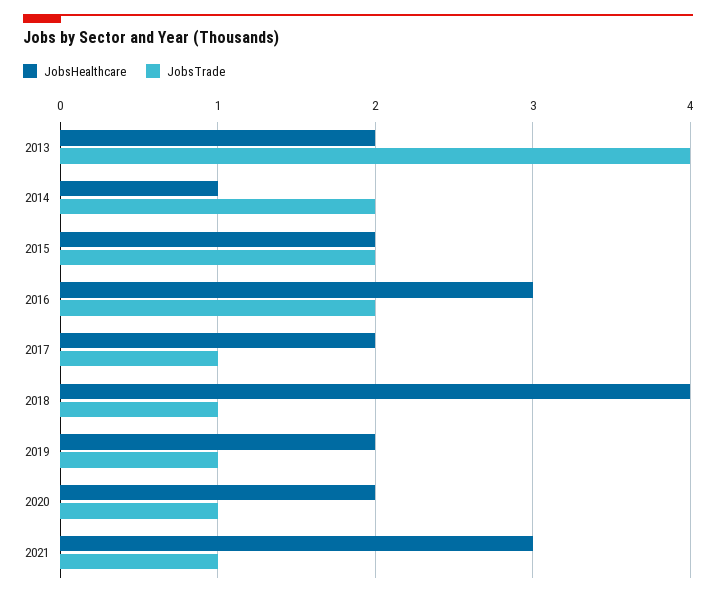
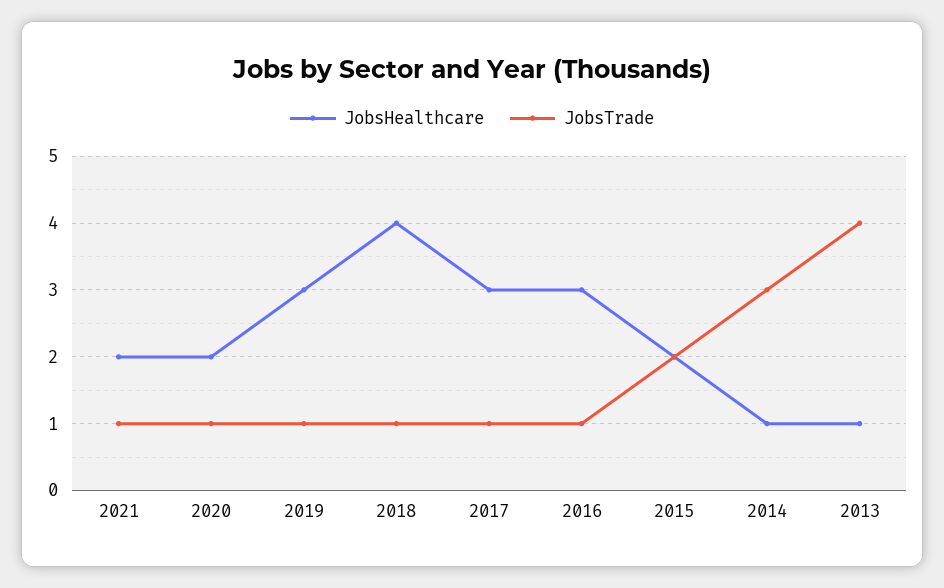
JobsHealthcare, 2013: 2 -> 1
JobsTrade, 2014: 2 -> 3
JobsTrade, 2016: 2 -> 1
JobsHealthcare, 2017: 2 -> 3
JobsHealthcare, 2019: 2 -> 3
JobsHealthcare, 2021: 3 -> 2

